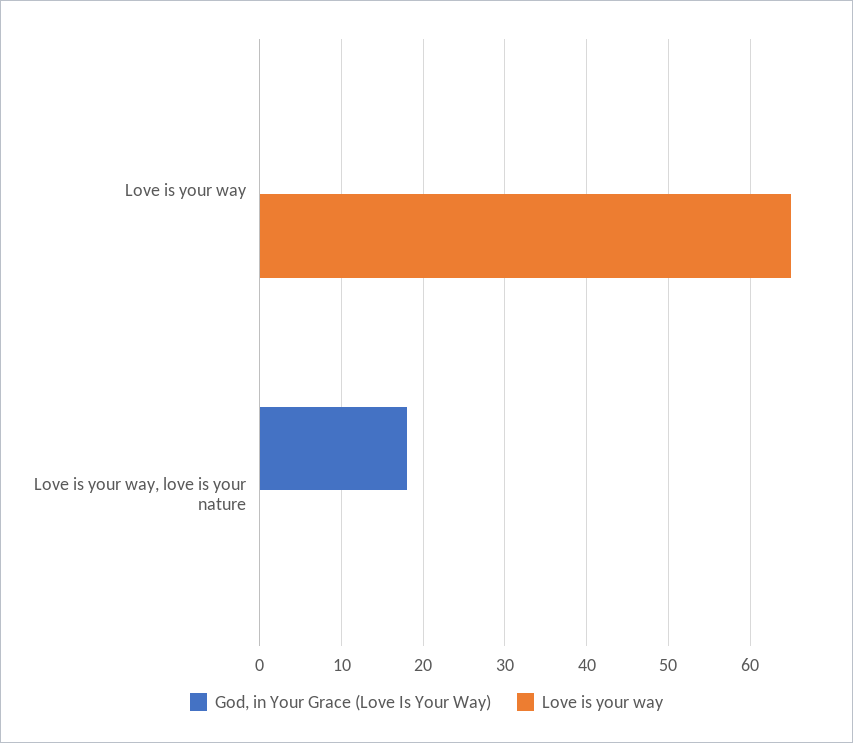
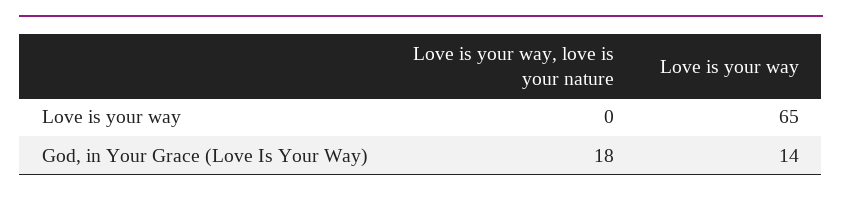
God, in Your Grace (Love Is Your Way), Love is your way: 0 -> 14

